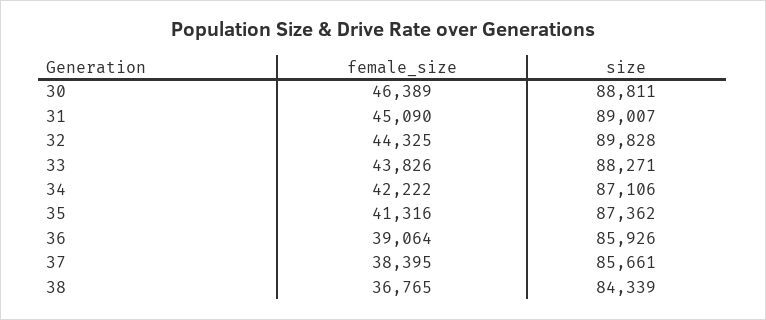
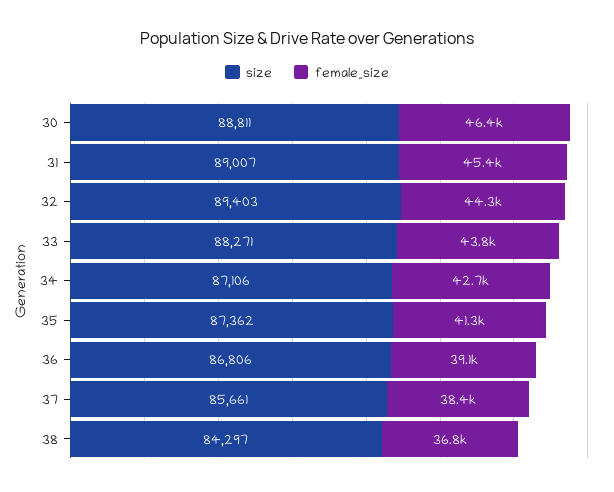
female_size, 31: 45090 -> 45400
size, 32: 89828 -> 89403
female_size, 34: 42222 -> 42700
size, 36: 85926 -> 86806
size, 38: 84339 -> 84297

